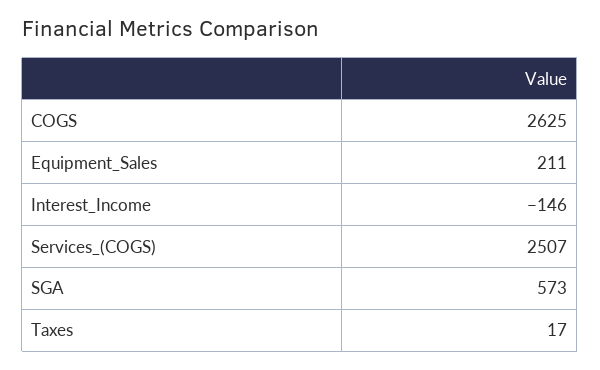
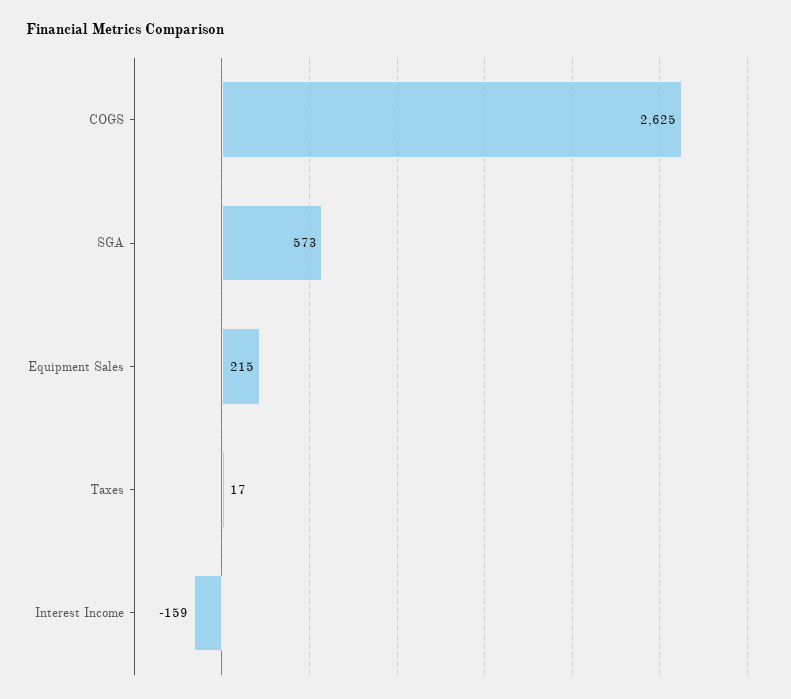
Equipment_Sales: 211 -> 215
Interest_Income: -146 -> -159
Services_(COGS): 2507 -> none

